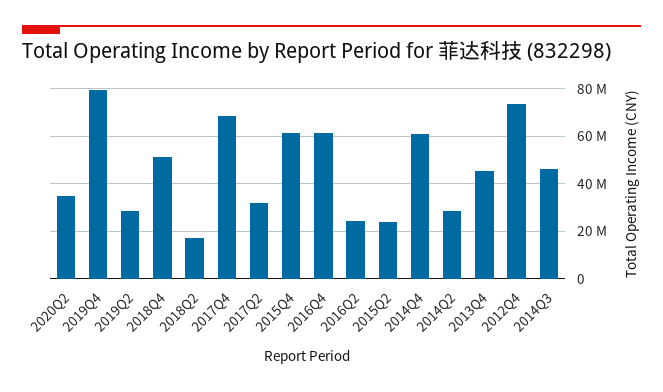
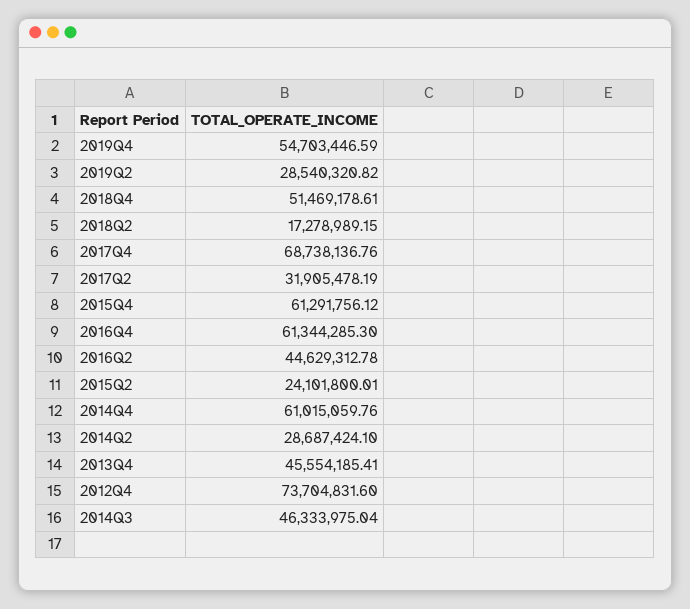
2020Q2: 35000000 -> none
2019Q4: 80000000 -> 54703446.59
2016Q2: 25000000 -> 44629312.78

